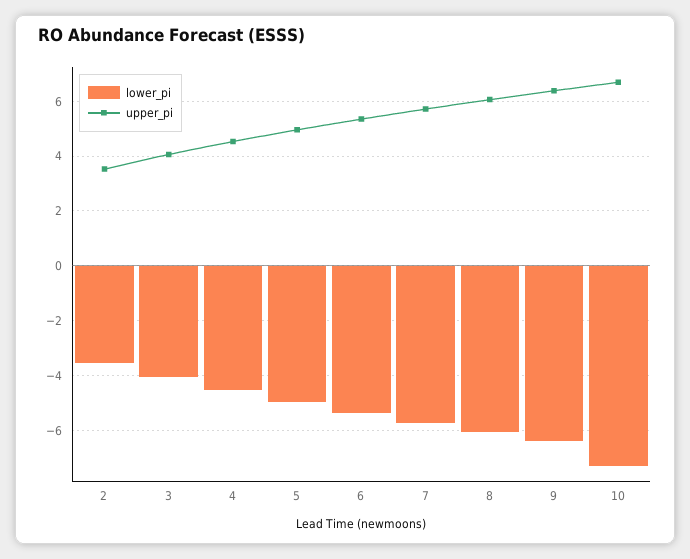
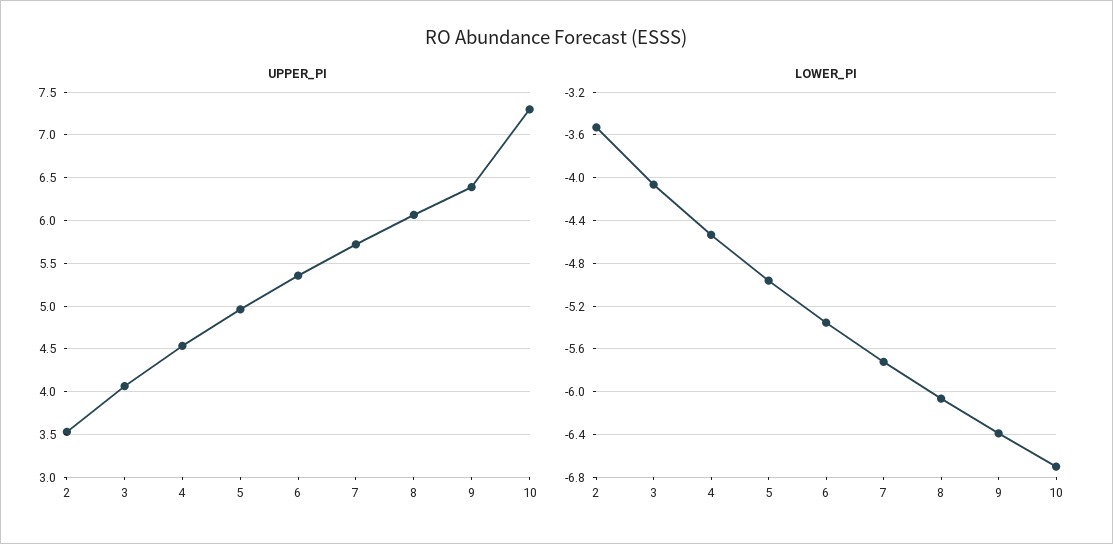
lower_pi, 10: -7.25 -> -6.7
upper_pi, 10: 6.75 -> 7.3

